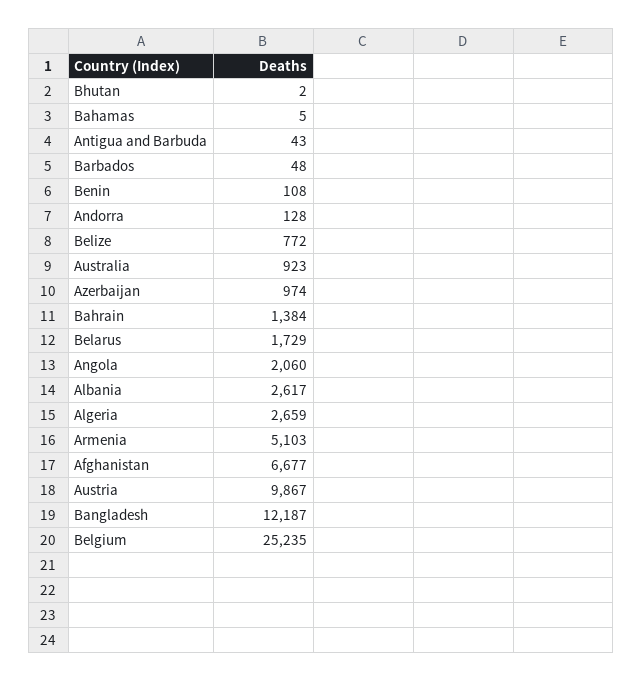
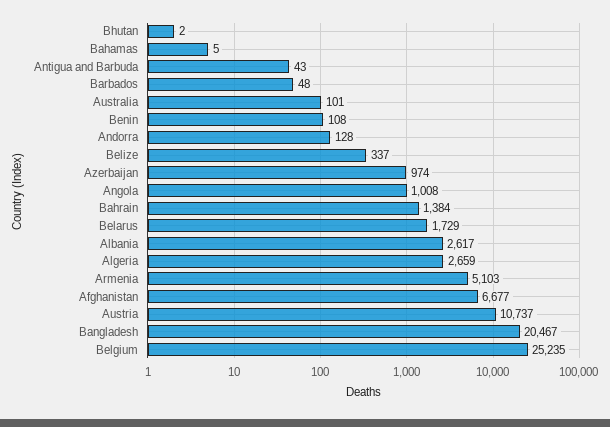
Belize: 772 -> 337
Australia: 923 -> 101
Angola: 2060 -> 1008
Austria: 9867 -> 10737
Bangladesh: 12187 -> 20467

